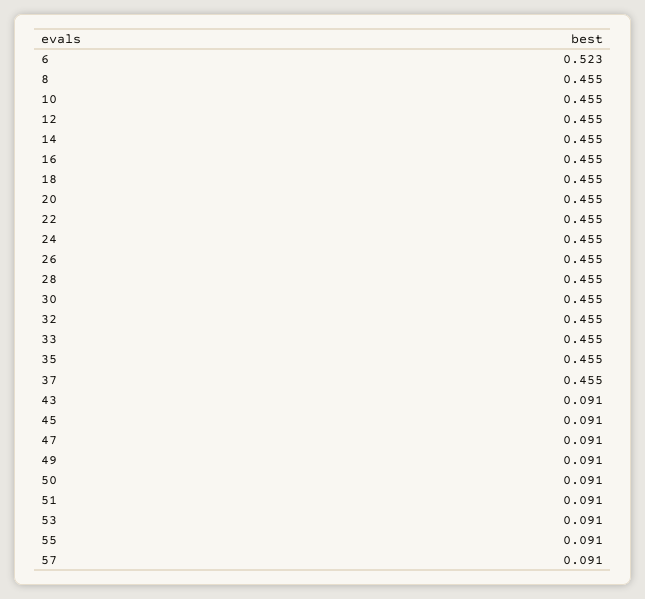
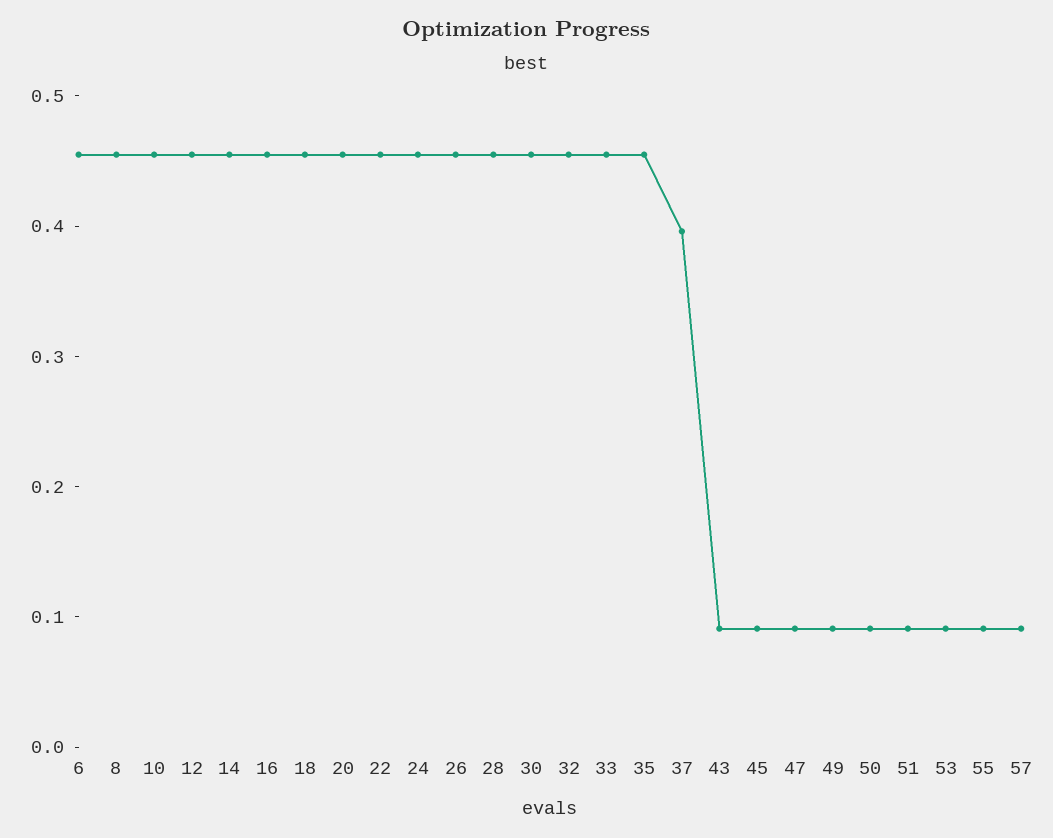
6: 0.523 -> 0.46
37: 0.455 -> 0.4

